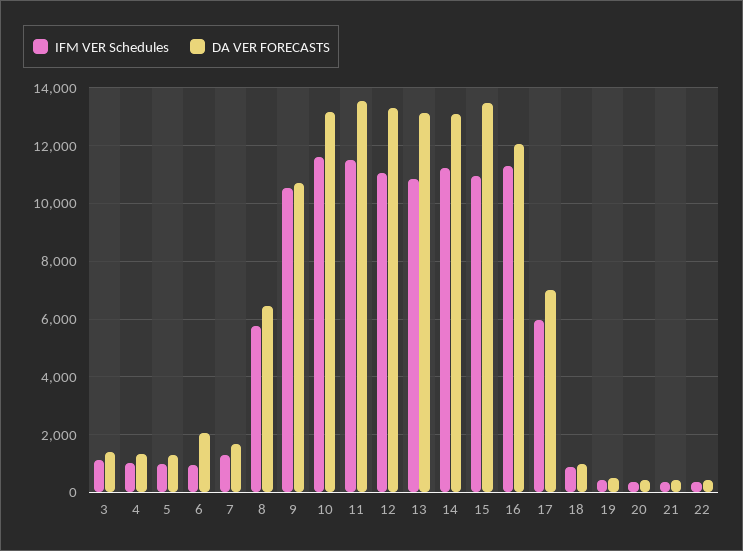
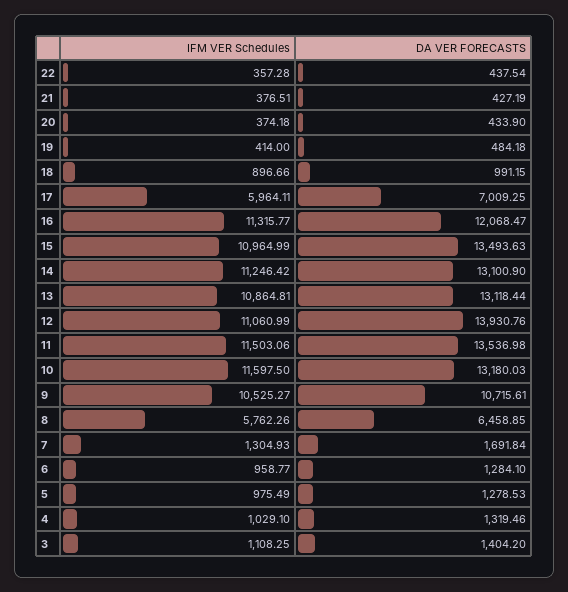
DA VER FORECASTS, 6: 2000 -> 1284.1
DA VER FORECASTS, 12: 13250 -> 13930.76

